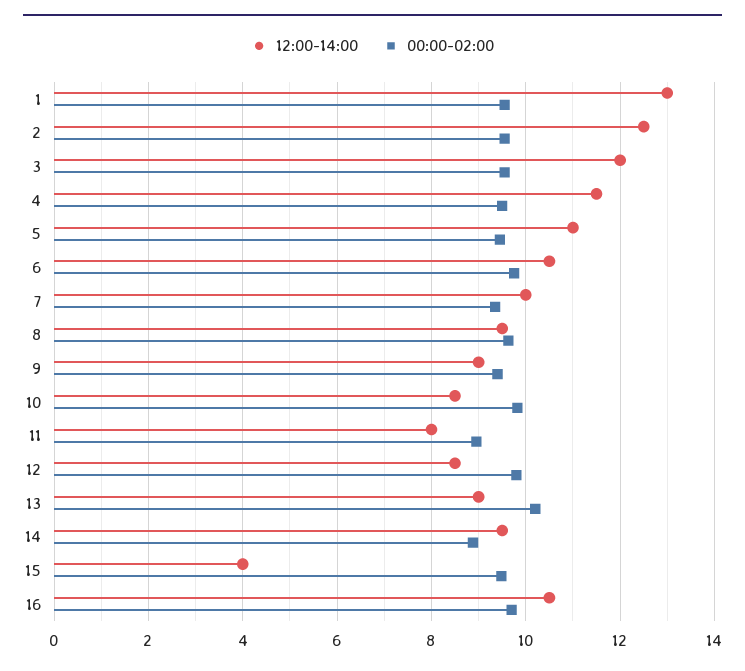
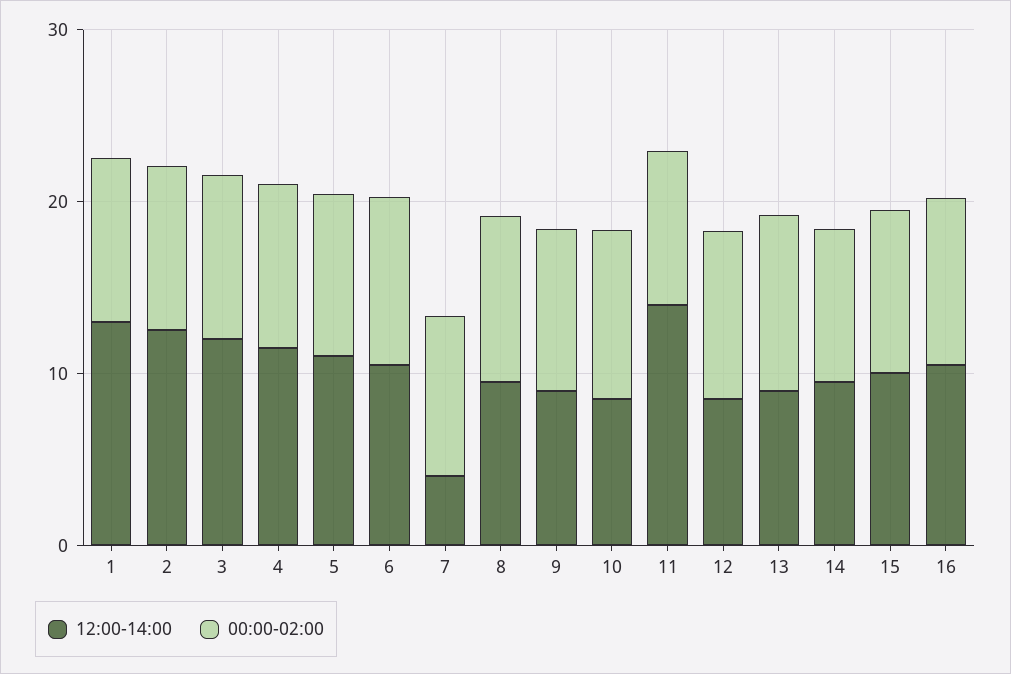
12:00-14:00, 7: 10 -> 4
12:00-14:00, 11: 8 -> 14
12:00-14:00, 15: 4 -> 10

